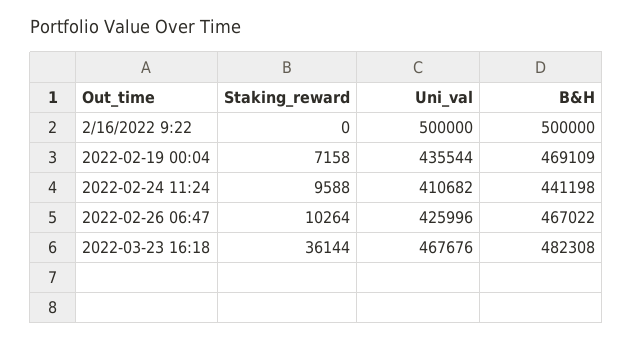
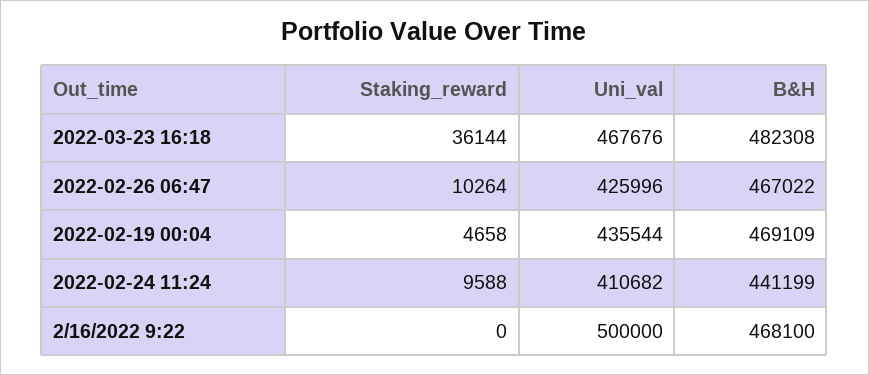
B&H, 2/16/2022 9:22: 500000 -> 468100
Staking_reward, 2022-02-19 00:04: 7158 -> 4658
B&H, 2022-02-24 11:24: 441198 -> 441199

